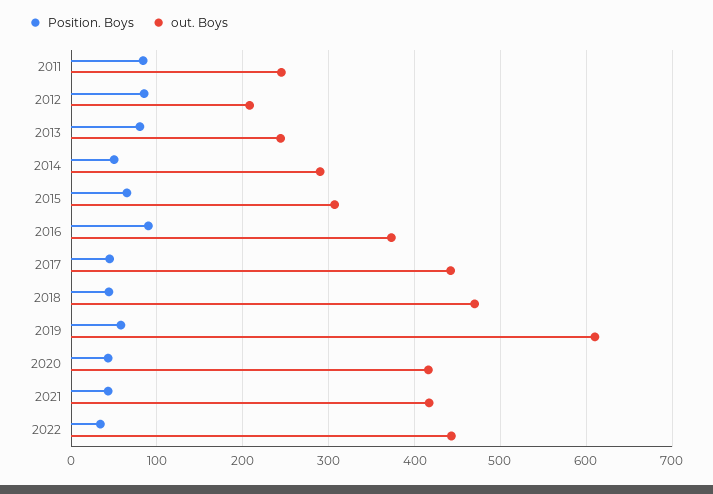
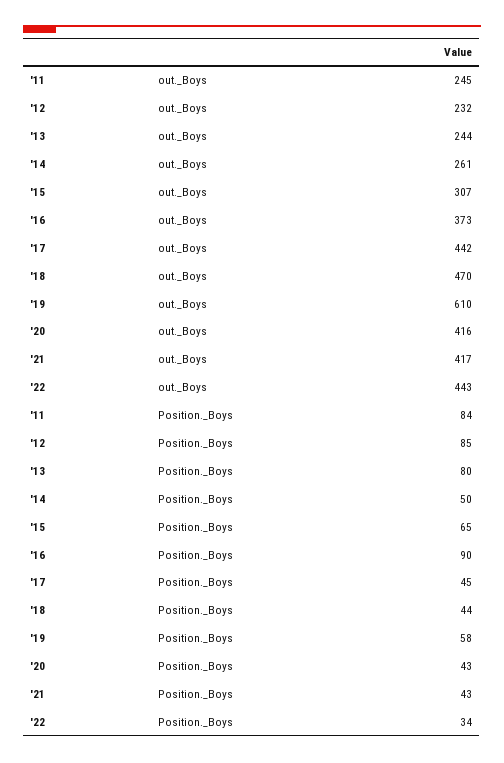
out. Boys, 2012: 210 -> 232
out. Boys, 2014: 290 -> 261

